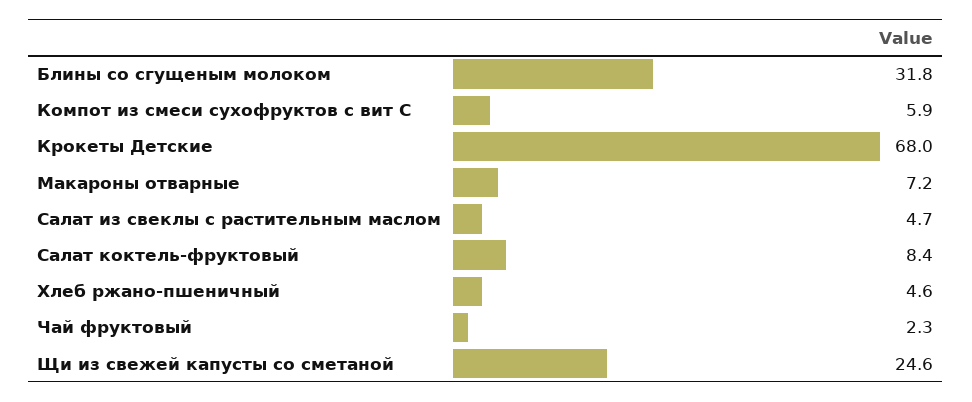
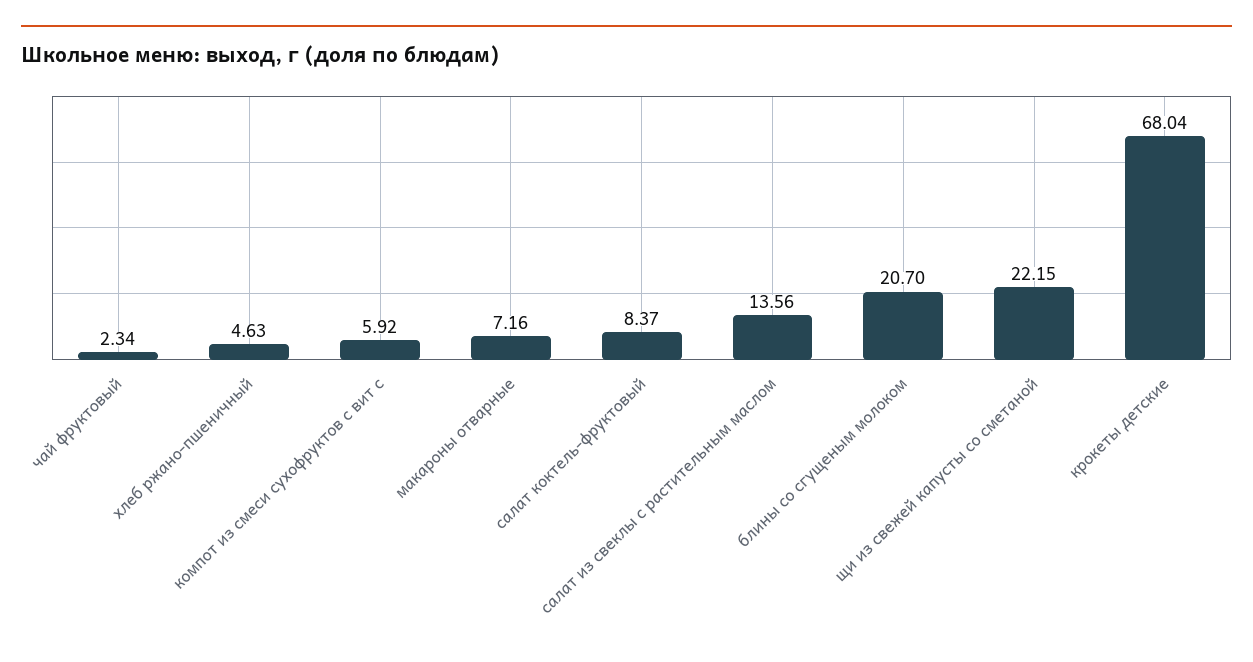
Блины со сгущеным молоком: 31.8 -> 20.7
Салат из свеклы с растительным маслом: 4.7 -> 13.56
Щи из свежей капусты со сметаной: 24.6 -> 22.15

